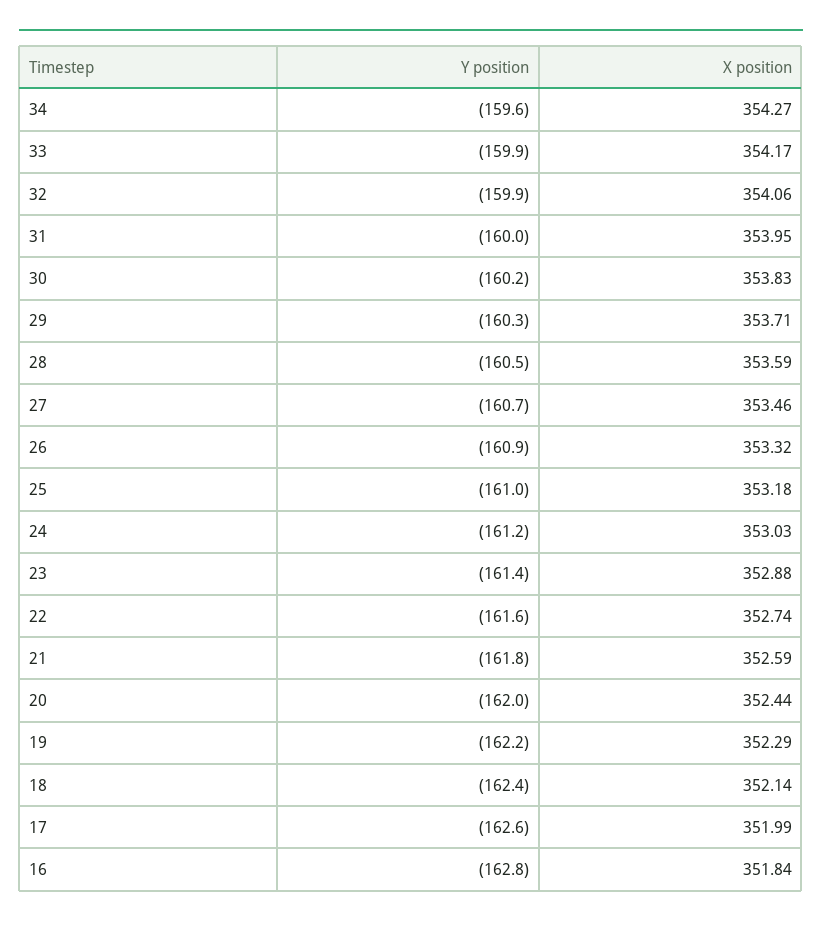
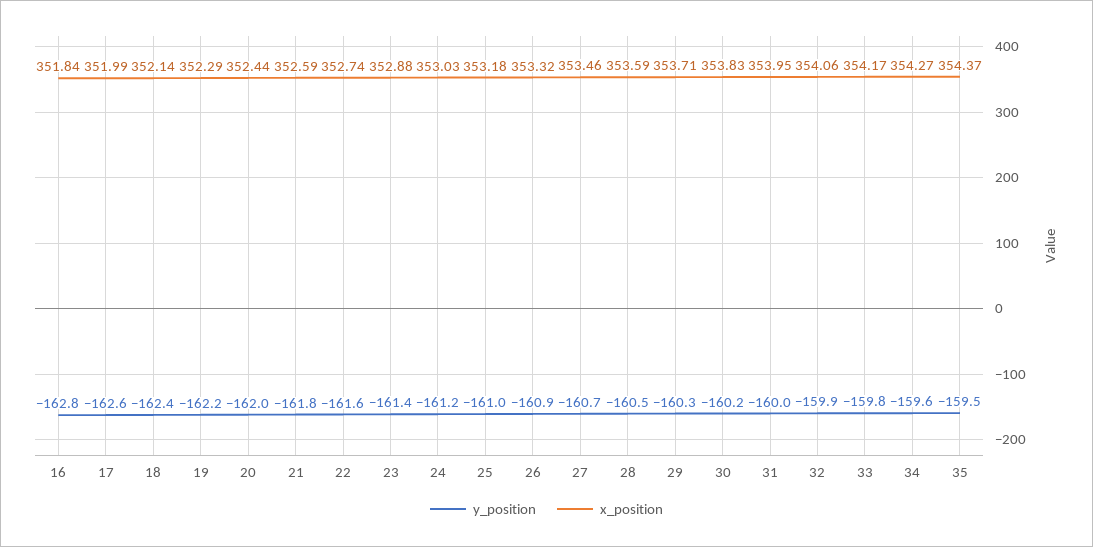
Y position, 33: -159.9 -> -159.8
Y position, 35: none -> -159.5
X position, 35: none -> 354.37

